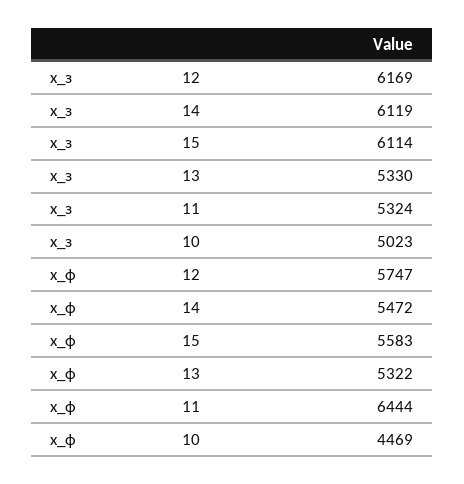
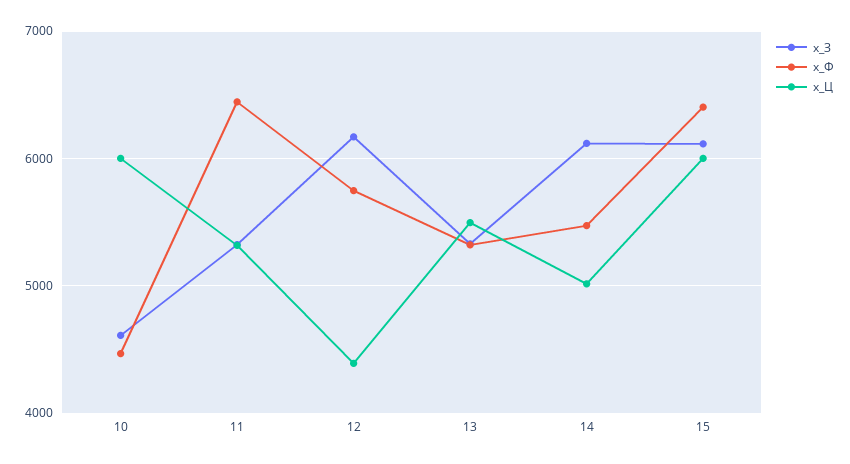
x_з, 10: 5023 -> 4600
x_ф, 15: 5583 -> 6400
x_Ц, 10: none -> 6000
x_Ц, 11: none -> 5300
x_Ц, 12: none -> 4400
x_Ц, 13: none -> 5500
x_Ц, 14: none -> 5000
x_Ц, 15: none -> 6000

